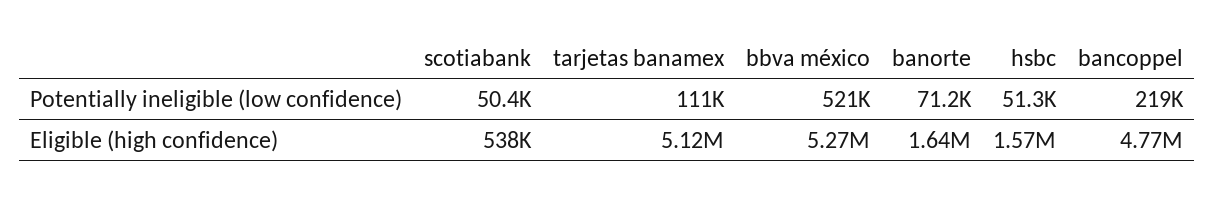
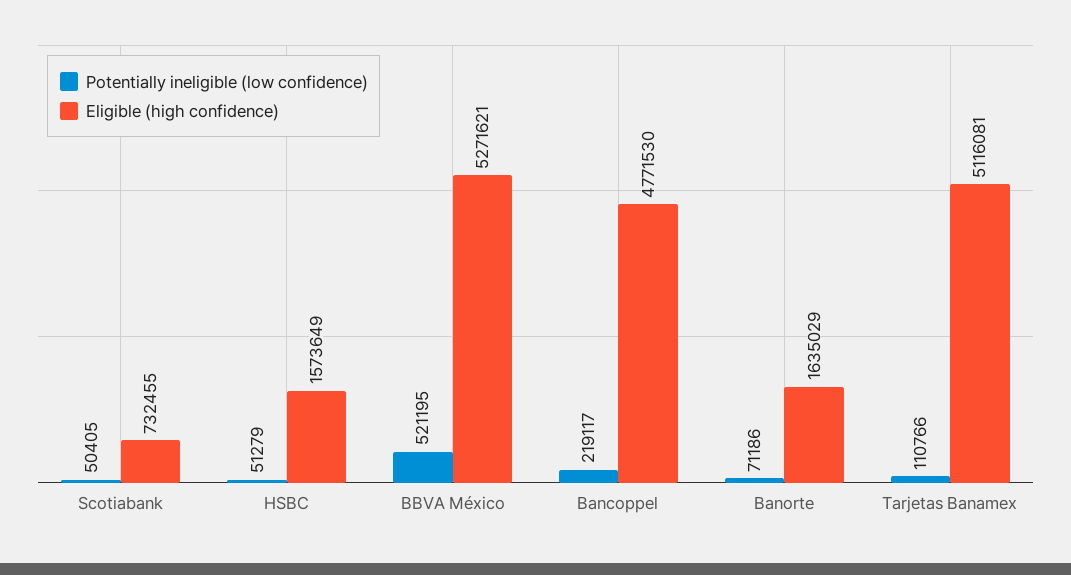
Eligible (high confidence), scotiabank: 538000 -> 732455

